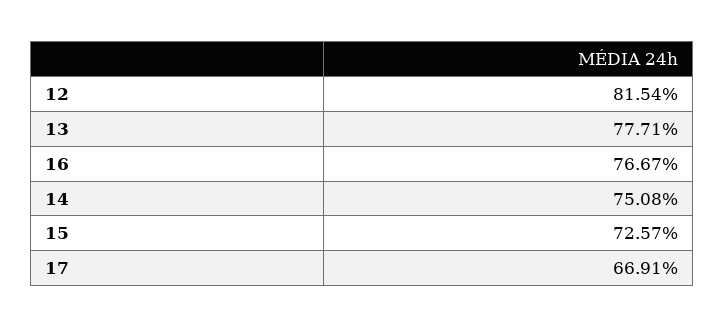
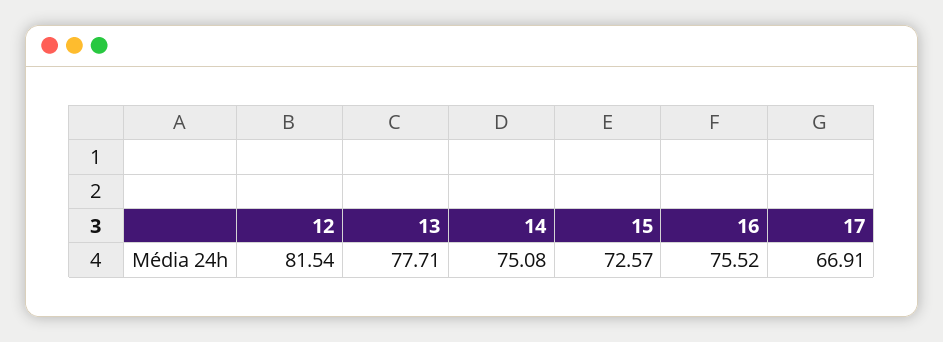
16: 76.67 -> 75.52

